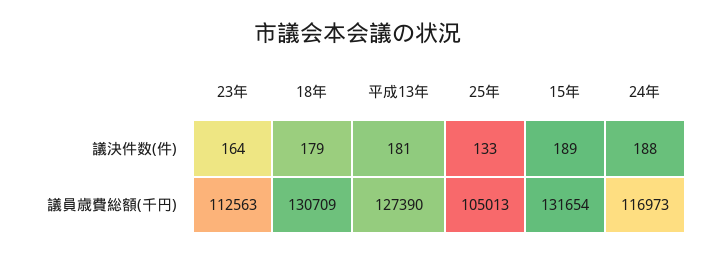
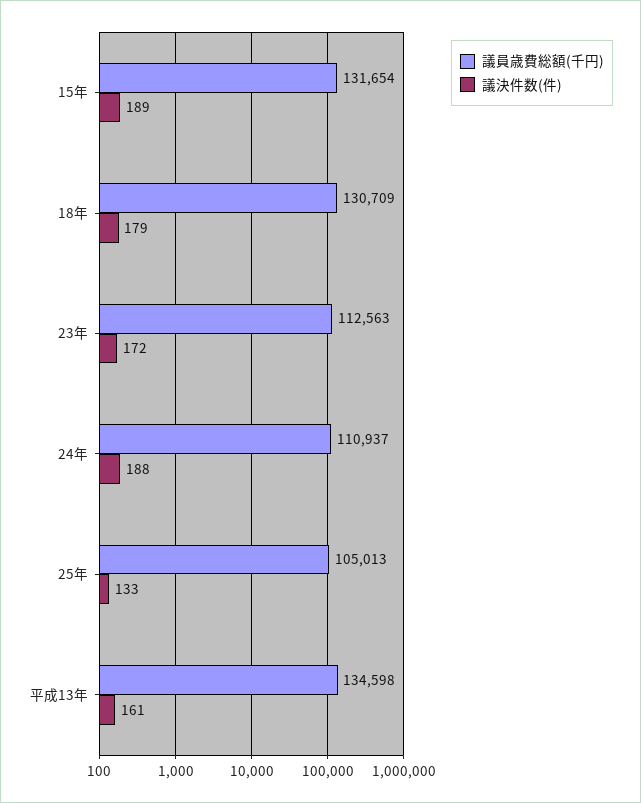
議決件数(件), 23年: 164 -> 172
議決件数(件), 平成13年: 181 -> 161
議員歳費総額(千円), 平成13年: 127390 -> 134598
議員歳費総額(千円), 24年: 116973 -> 110937

